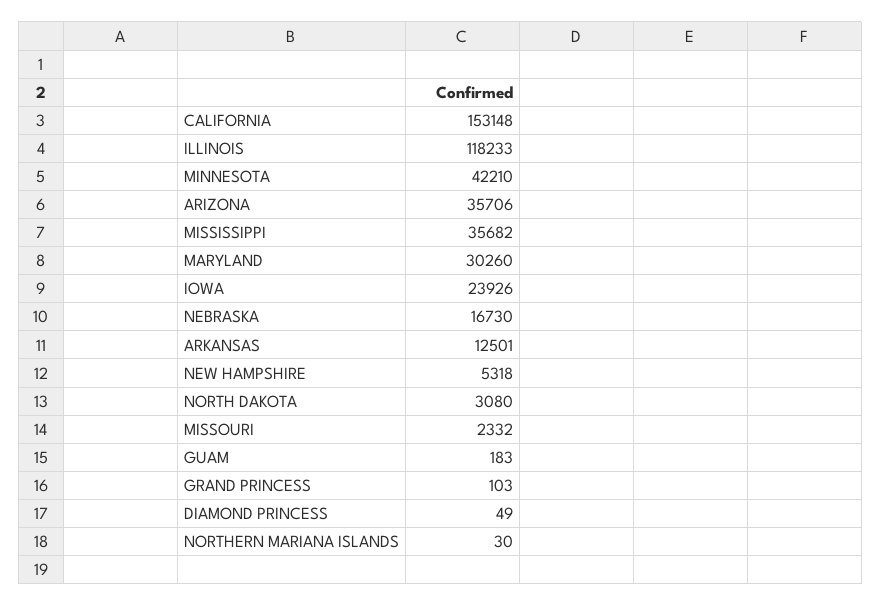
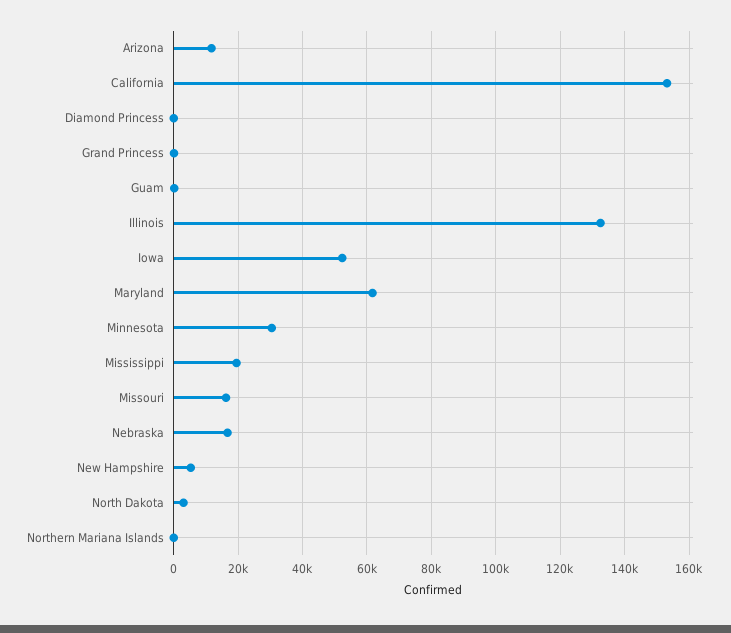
ILLINOIS: 118233 -> 132000
MINNESOTA: 42210 -> 30000
ARIZONA: 35706 -> 12000
MISSISSIPPI: 35682 -> 20000
MARYLAND: 30260 -> 62000
IOWA: 23926 -> 52000
ARKANSAS: 12501 -> none
MISSOURI: 2332 -> 16000

